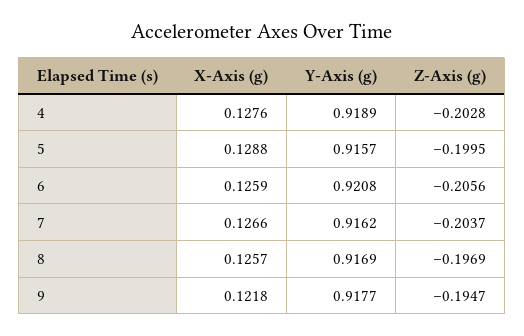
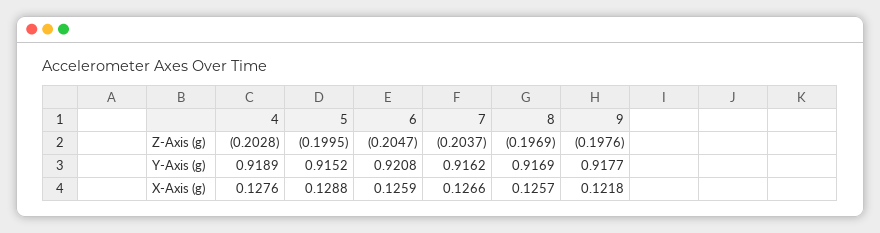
Y-Axis (g), 5: 0.9157 -> 0.9152
Z-Axis (g), 6: -0.2056 -> -0.2047
Z-Axis (g), 9: -0.1947 -> -0.1976

